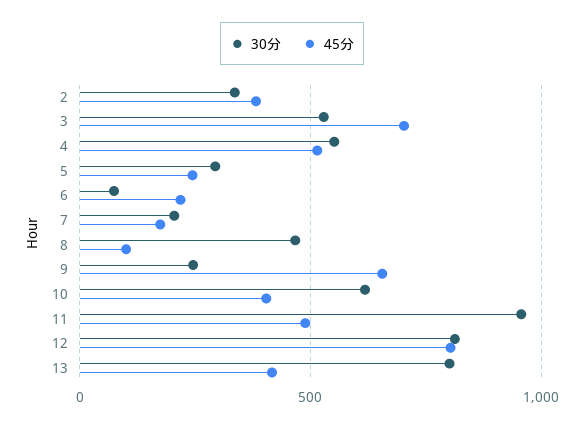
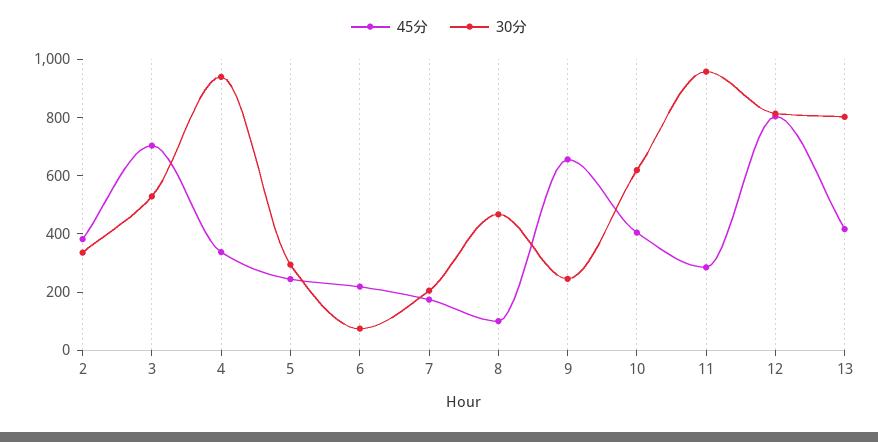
30分, 4: 550 -> 950
45分, 4: 500 -> 350
45分, 11: 500 -> 300

